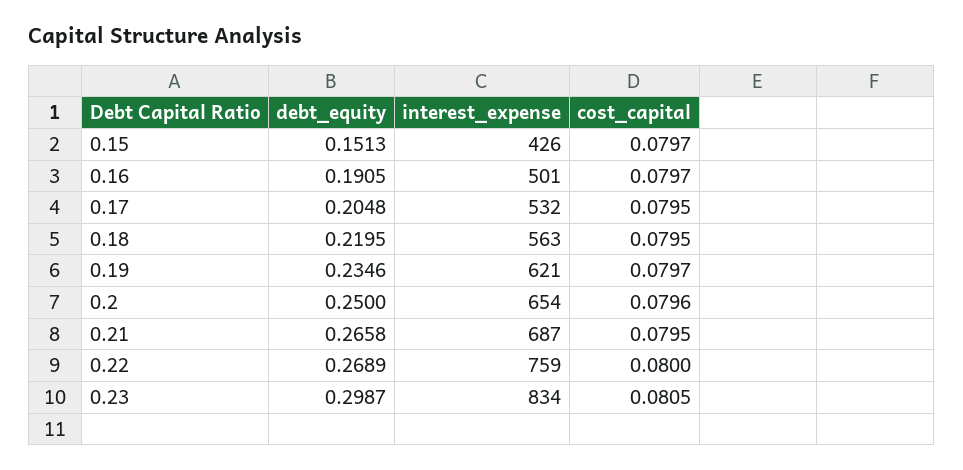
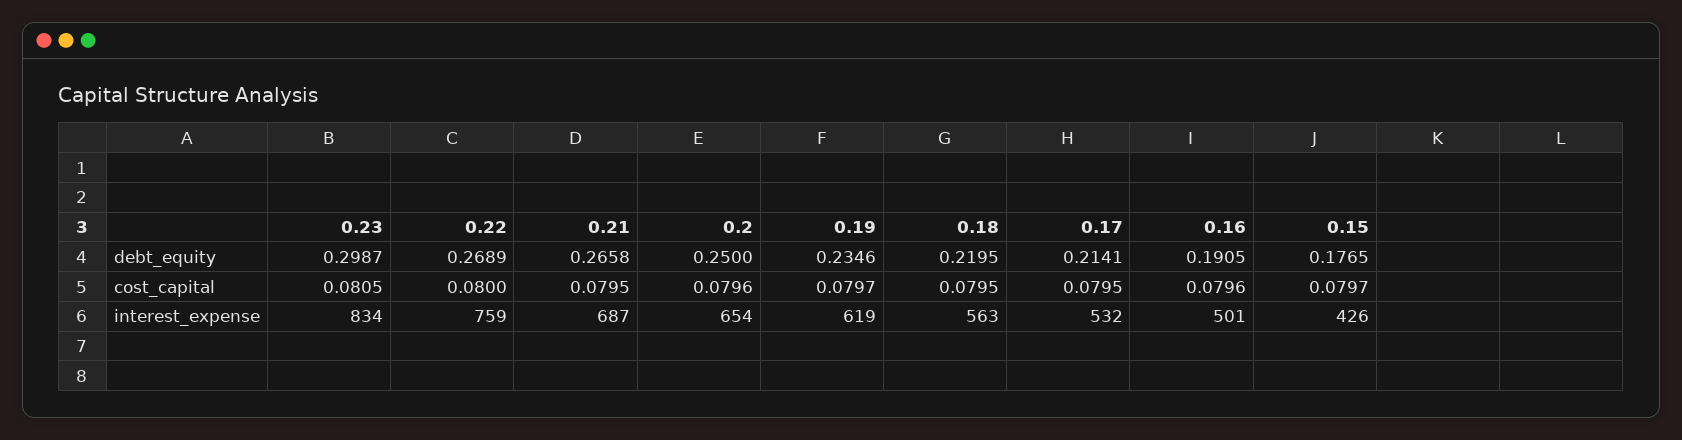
debt_equity, 0.15: 0.1513 -> 0.1765
cost_capital, 0.16: 0.0797 -> 0.0796
debt_equity, 0.17: 0.2048 -> 0.2141
interest_expense, 0.19: 621 -> 619

